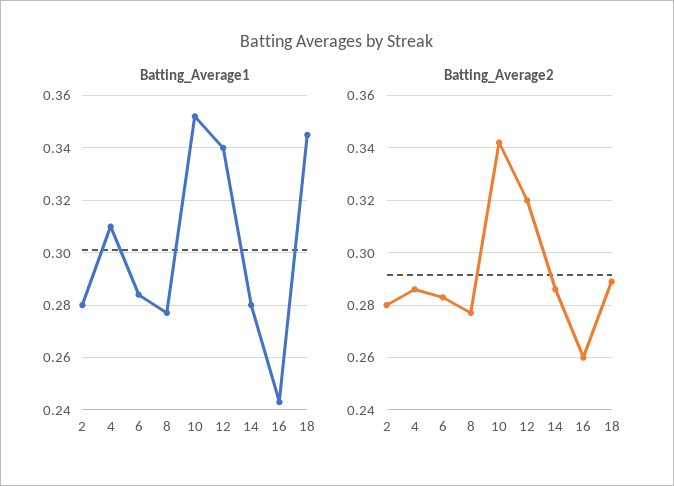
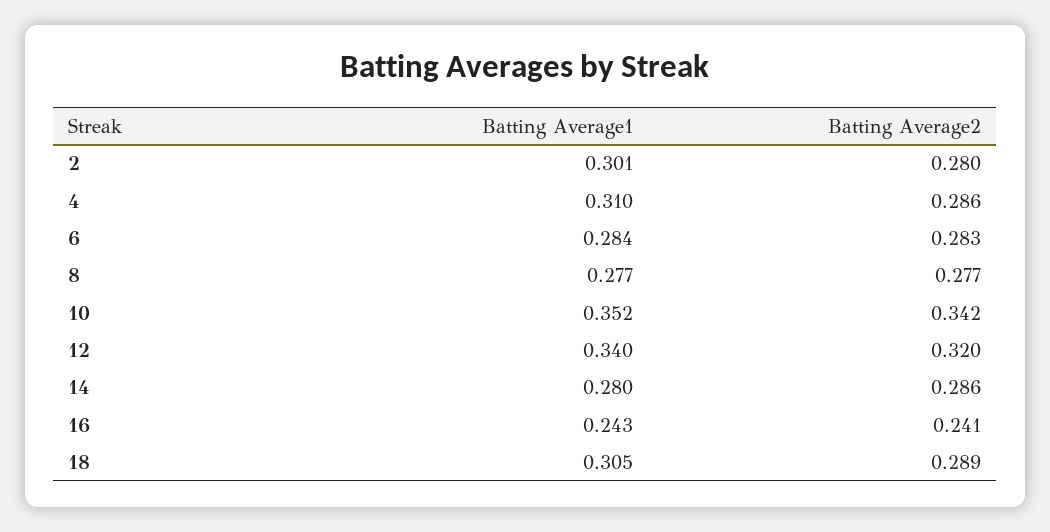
Batting_Average1, 2: 0.28 -> 0.301
Batting_Average1, 18: 0.345 -> 0.305
Batting_Average2, 16: 0.26 -> 0.241

